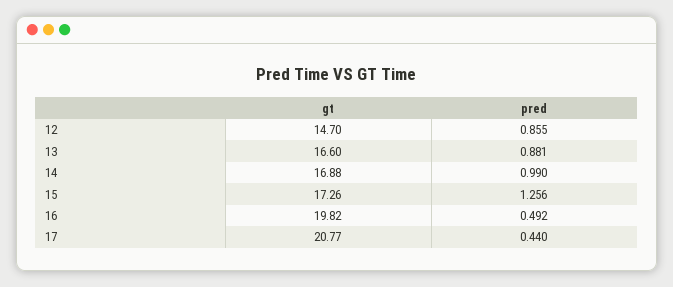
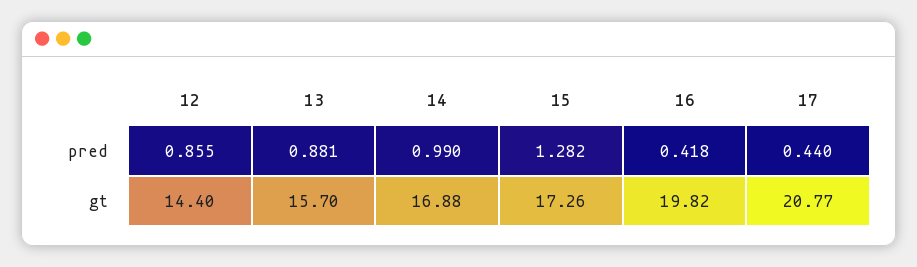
gt, 12: 14.7 -> 14.4
gt, 13: 16.6 -> 15.7
pred, 15: 1.256 -> 1.282
pred, 16: 0.492 -> 0.418

